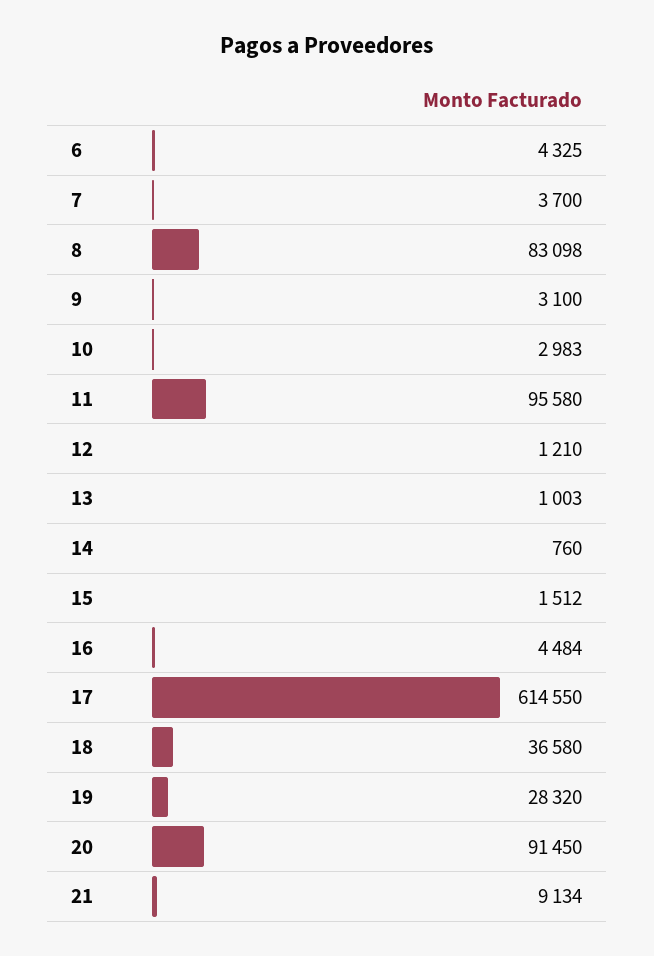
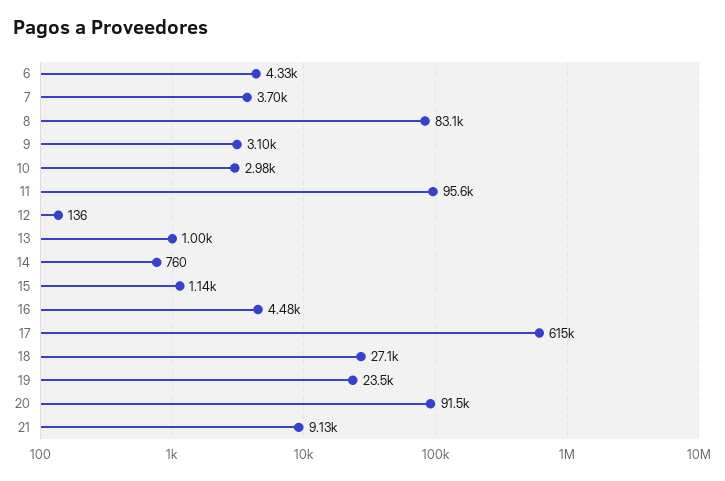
12: 1210 -> 136
15: 1512 -> 1140
18: 36580 -> 27100
19: 28320 -> 23500

